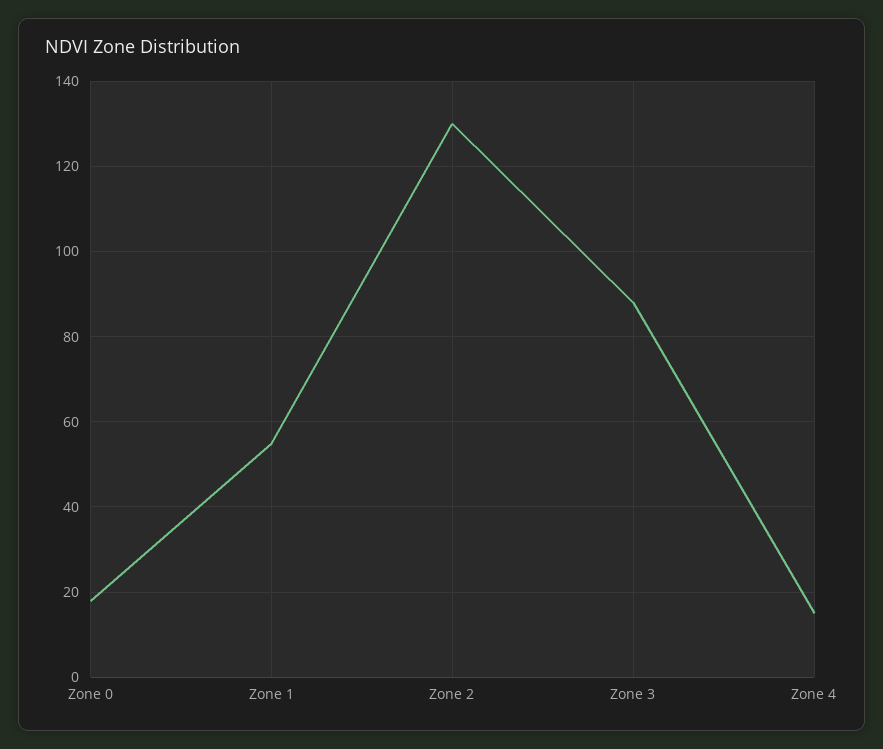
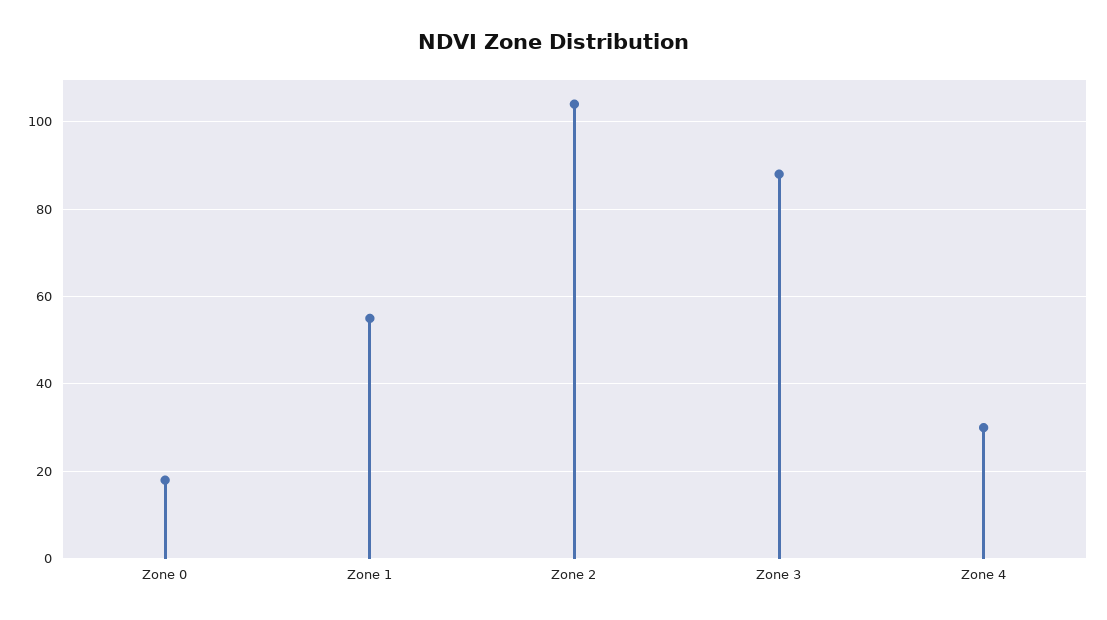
Zone 2: 130 -> 105
Zone 4: 15 -> 30

